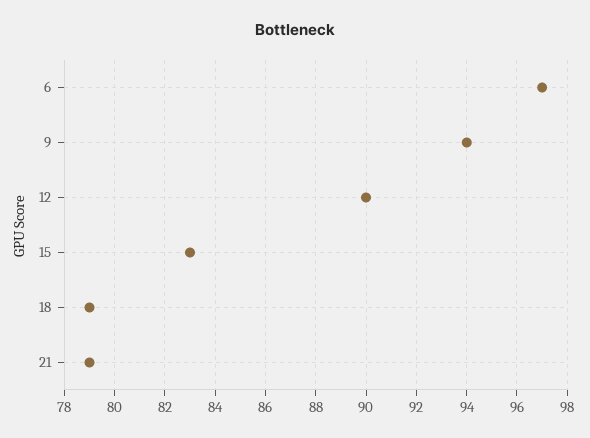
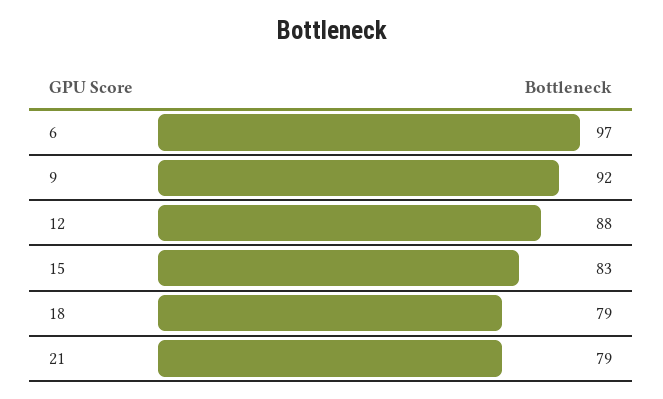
9: 94 -> 92
12: 90 -> 88

